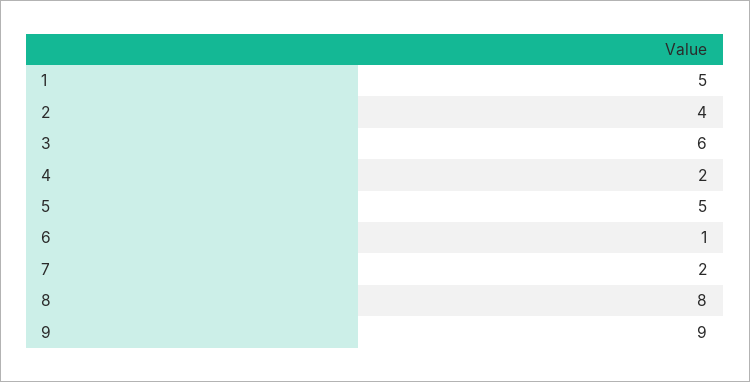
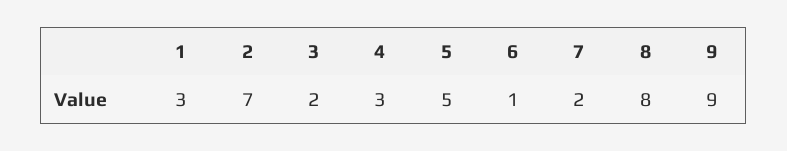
1: 5 -> 3
2: 4 -> 7
3: 6 -> 2
4: 2 -> 3

